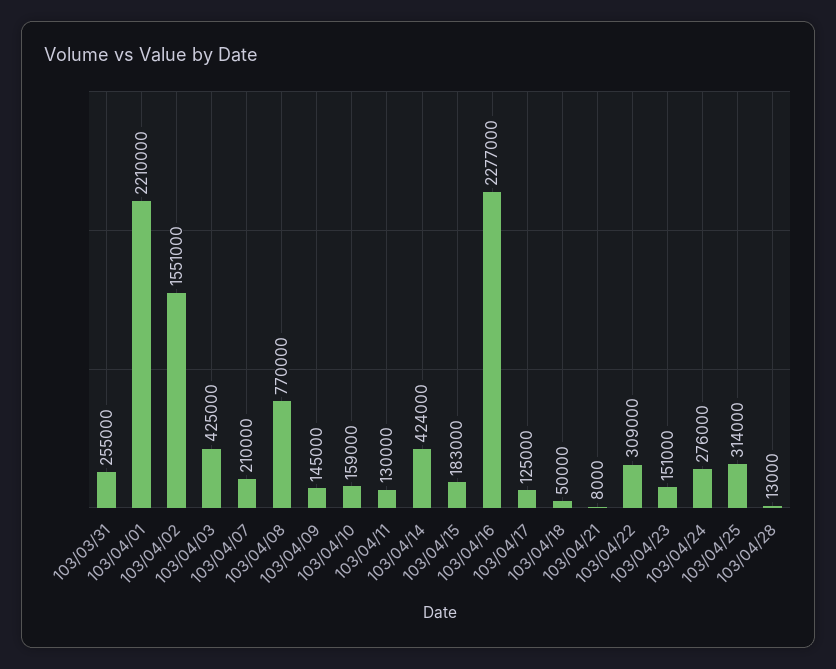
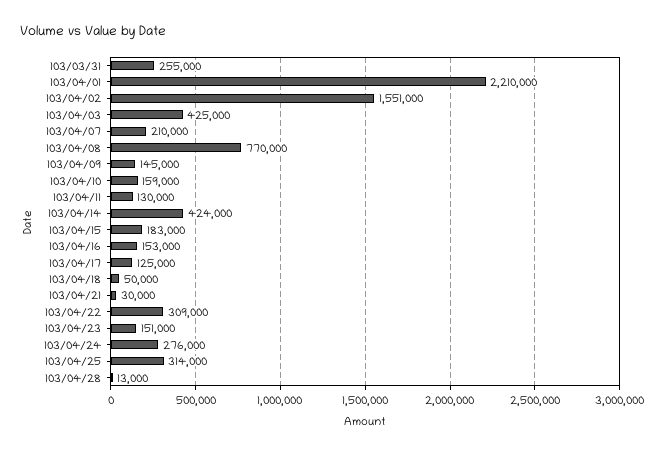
103/04/16: 2277000 -> 153000
103/04/21: 8000 -> 30000

